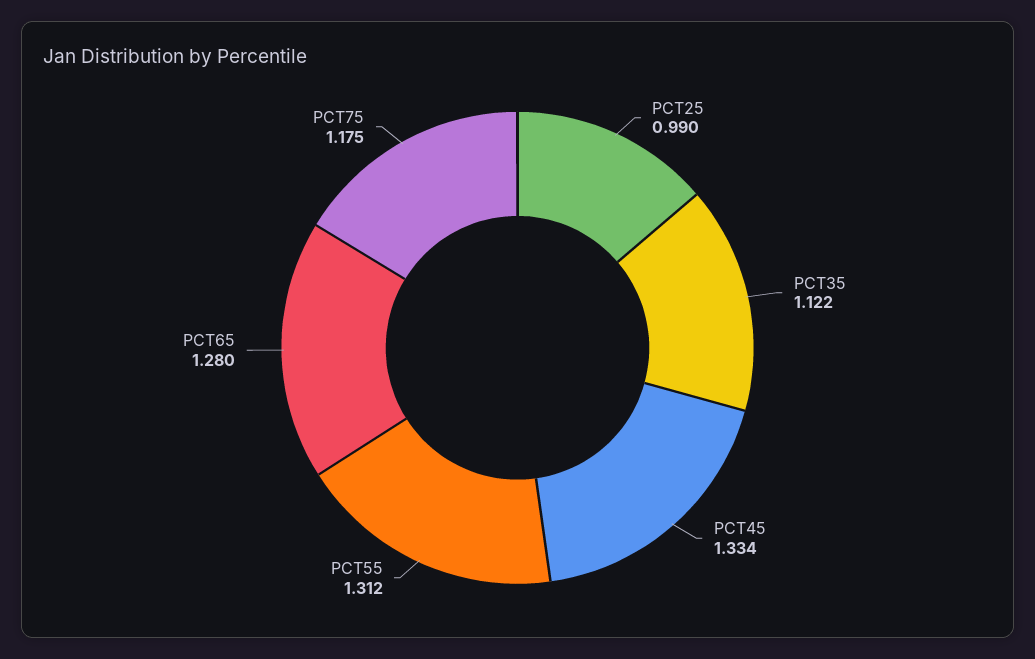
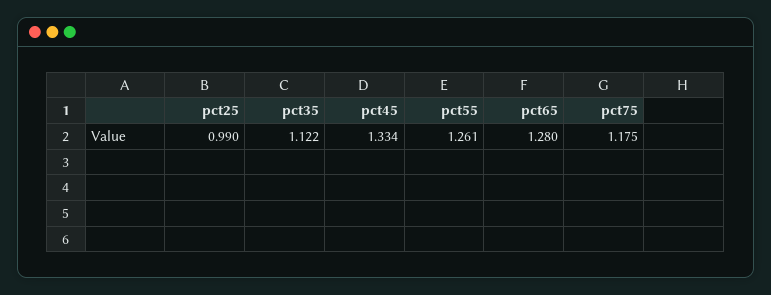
PCT55: 1.312 -> 1.261

